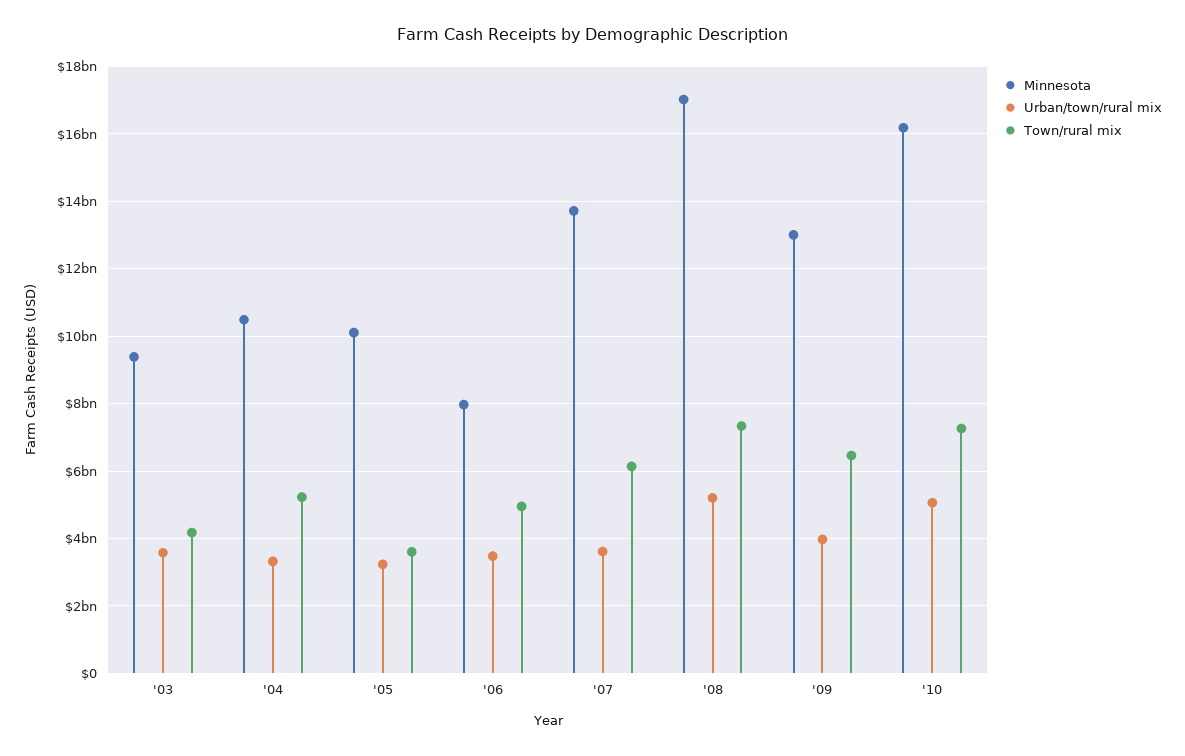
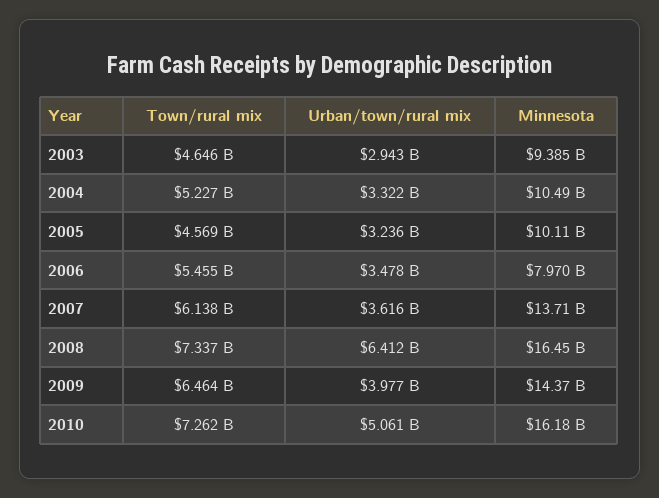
Urban/town/rural mix, '03: 3600000000 -> 2943000000
Town/rural mix, '03: 4200000000 -> 4646000000
Town/rural mix, '05: 3600000000 -> 4569000000
Town/rural mix, '06: 5000000000 -> 5455000000
Minnesota, '08: 17000000000 -> 16450000000
Urban/town/rural mix, '08: 5200000000 -> 6412000000
Minnesota, '09: 13000000000 -> 14370000000

